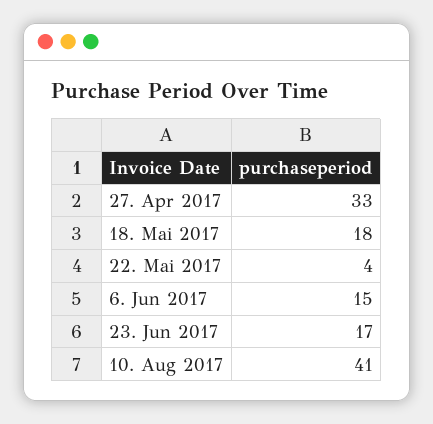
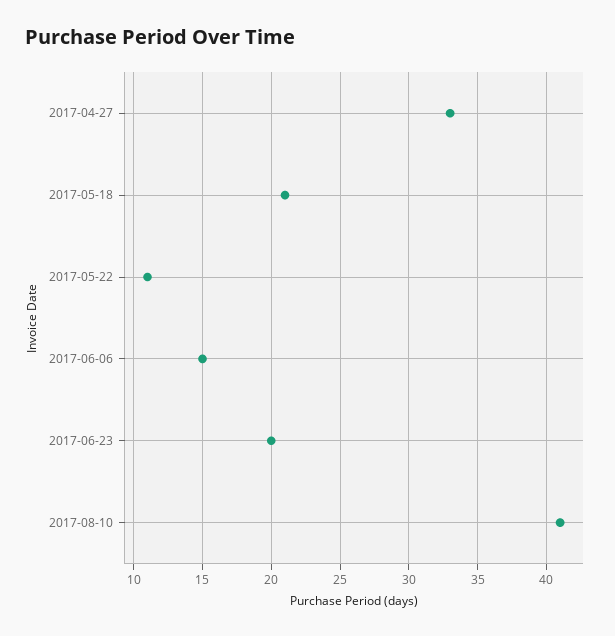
18. Mai 2017: 18 -> 21
22. Mai 2017: 4 -> 11
23. Jun 2017: 17 -> 20

